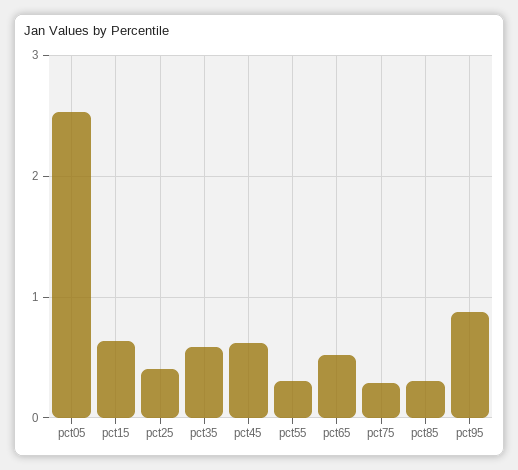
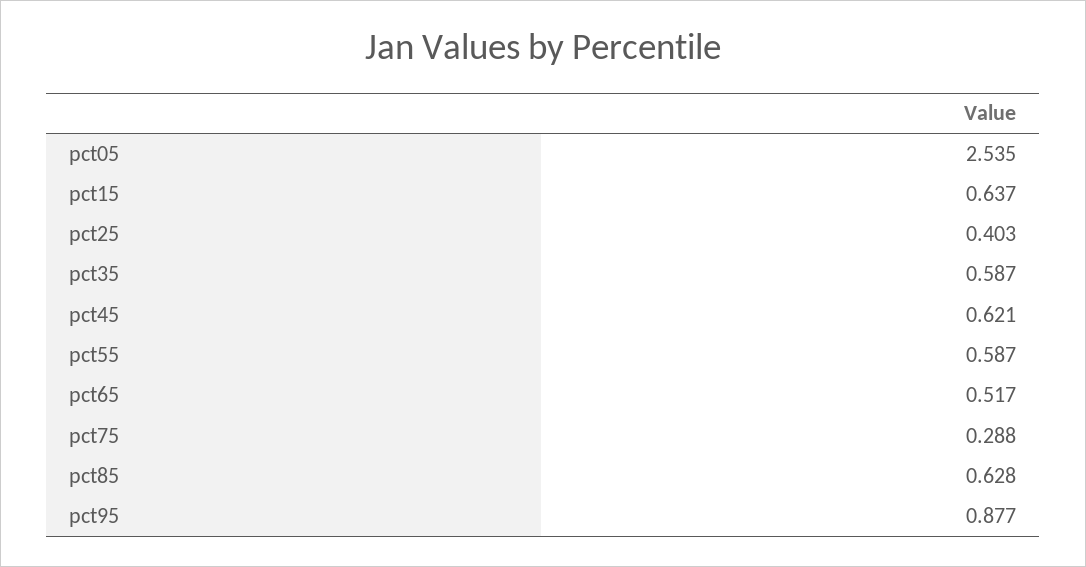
pct55: 0.3 -> 0.587
pct85: 0.3 -> 0.628

